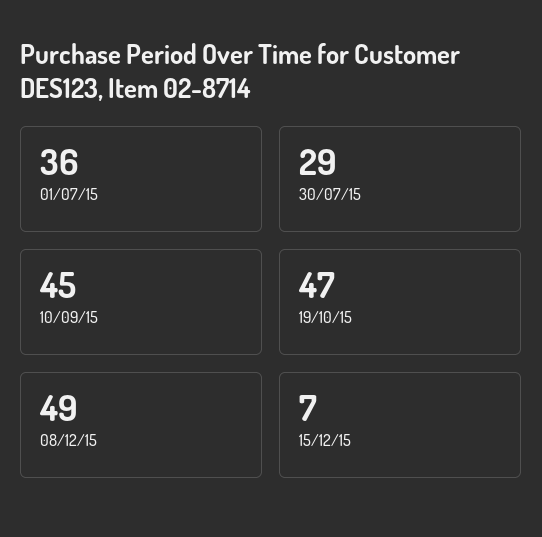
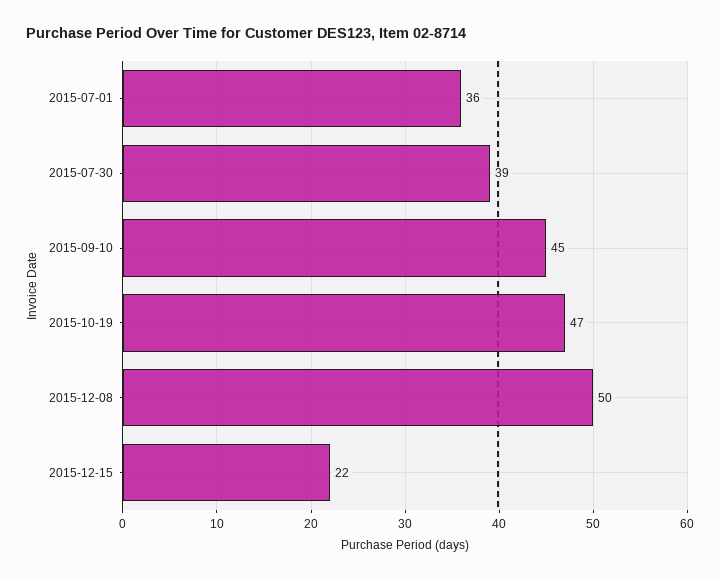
30/07/15: 29 -> 39
08/12/15: 49 -> 50
15/12/15: 7 -> 22

